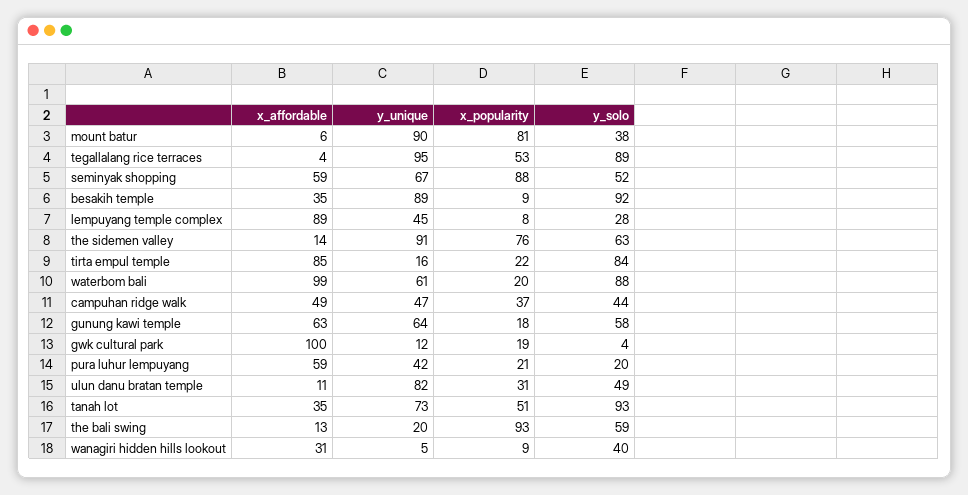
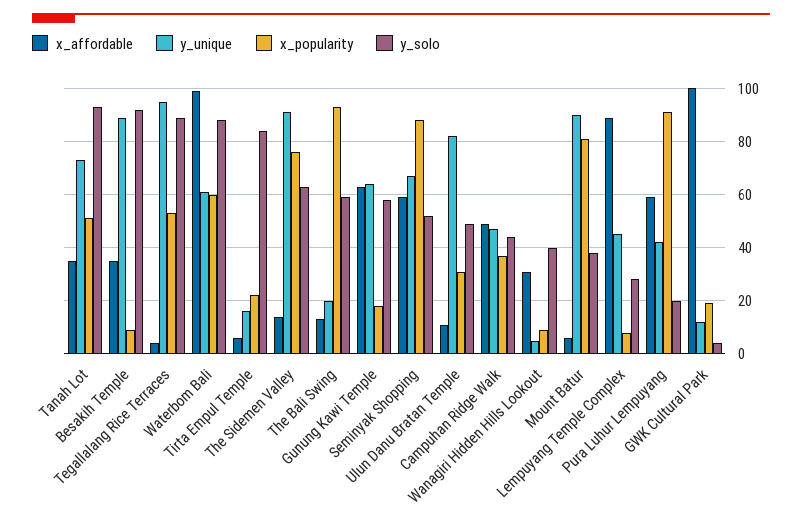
x_affordable, tirta empul temple: 85 -> 5
x_popularity, waterbom bali: 20 -> 60
x_popularity, pura luhur lempuyang: 21 -> 90

